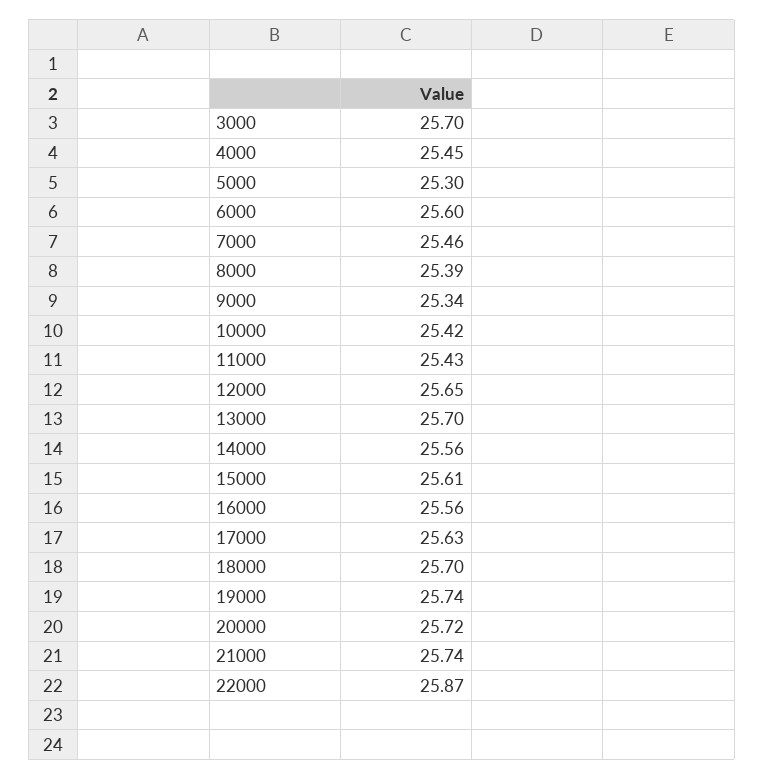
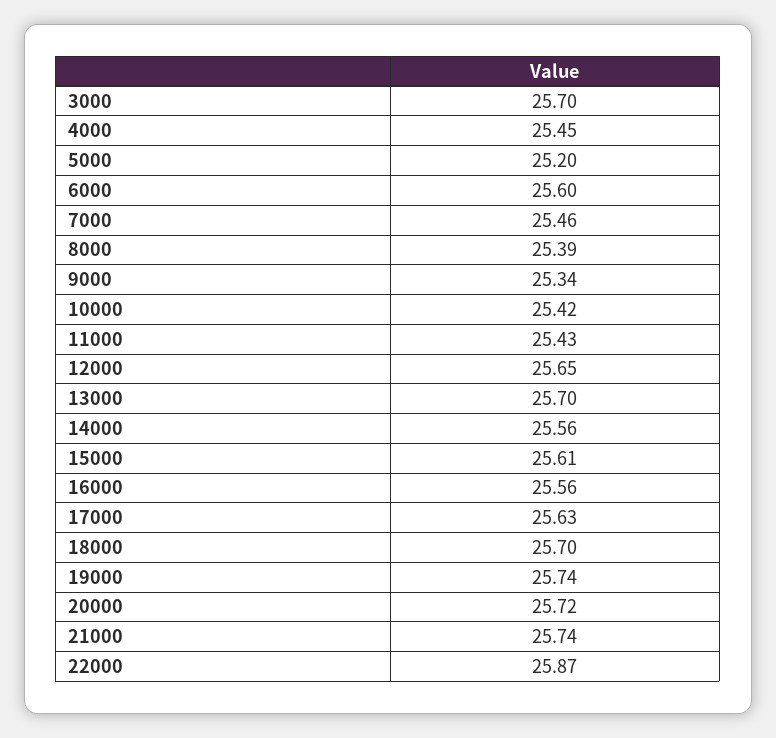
5000: 25.3 -> 25.2

